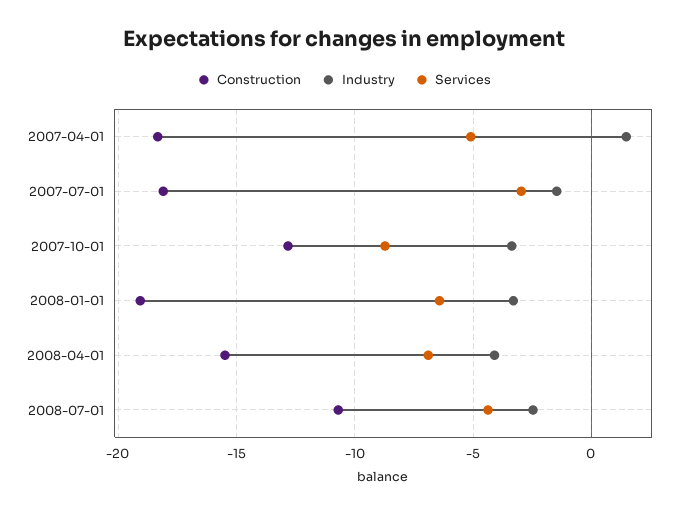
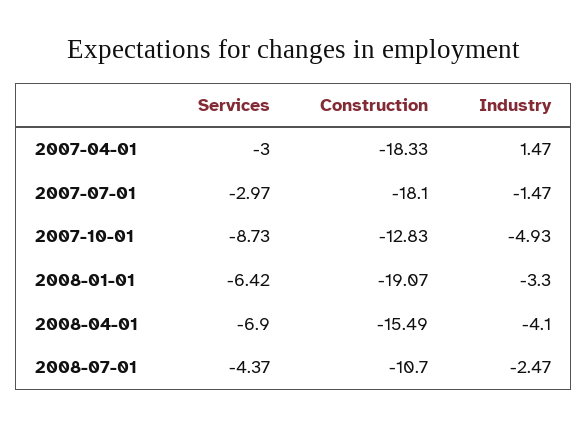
Services, 2007-04-01: -5 -> -3
Industry, 2007-10-01: -3.5 -> -4.93

